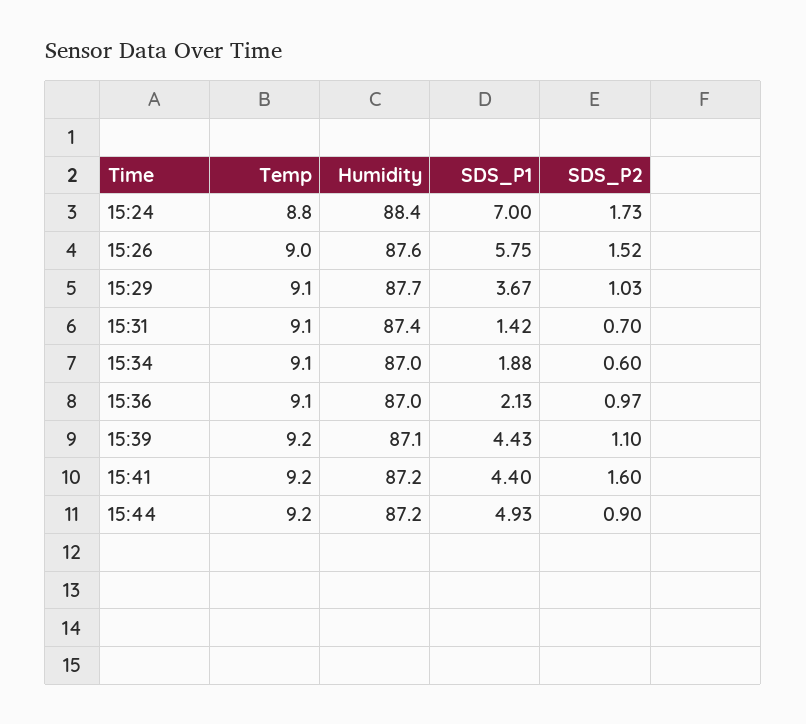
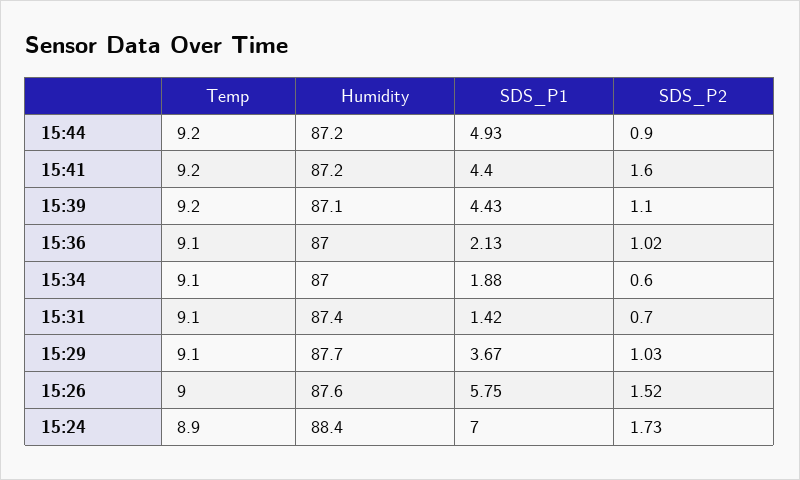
Temp, 15:24: 8.8 -> 8.9
SDS_P2, 15:36: 0.97 -> 1.02

